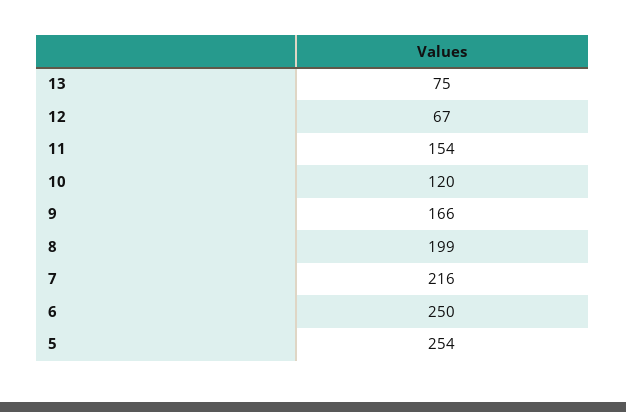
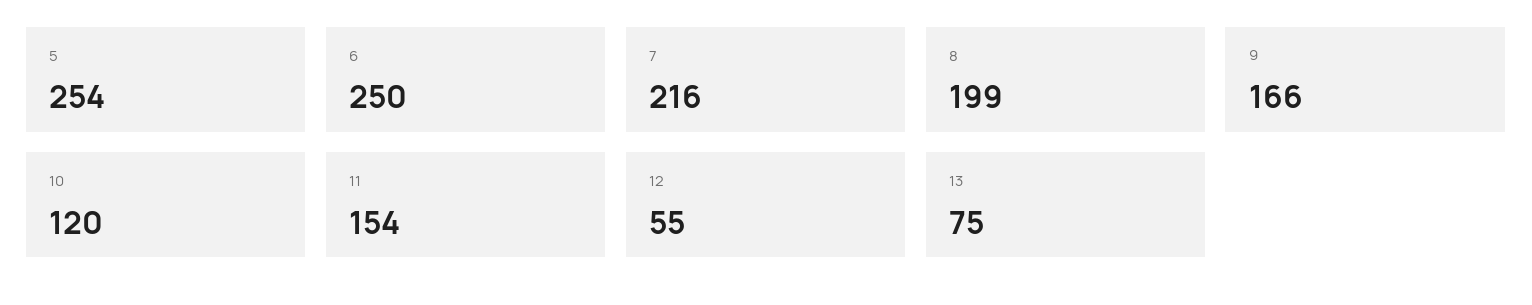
12: 67 -> 55

